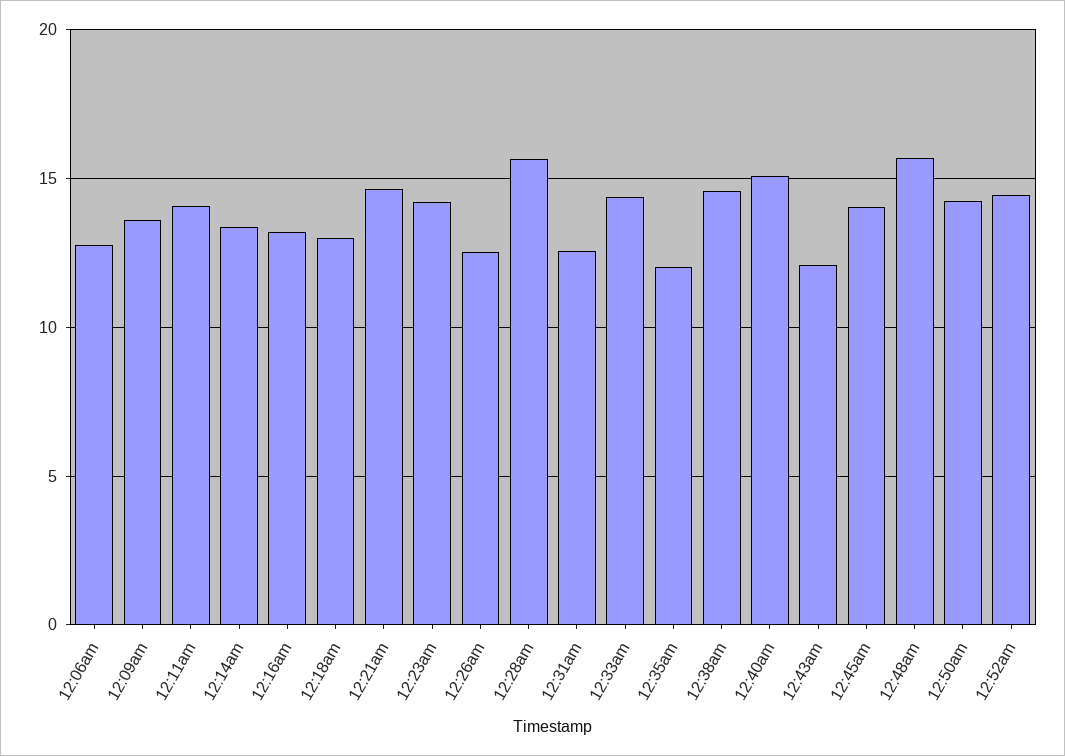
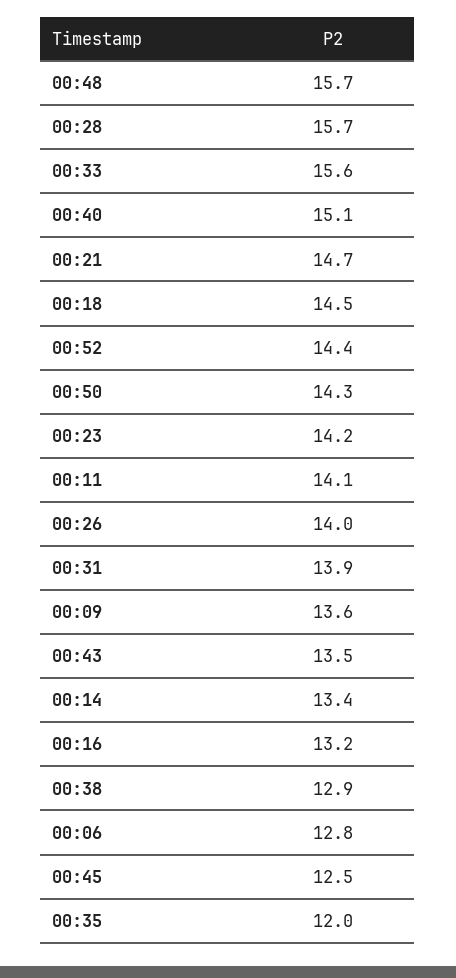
12:18am: 13 -> 14.5
12:26am: 12.5 -> 14
12:31am: 12.5 -> 13.9
12:33am: 14.5 -> 15.6
12:38am: 14.5 -> 12.9
12:43am: 12 -> 13.5
12:45am: 14 -> 12.5

